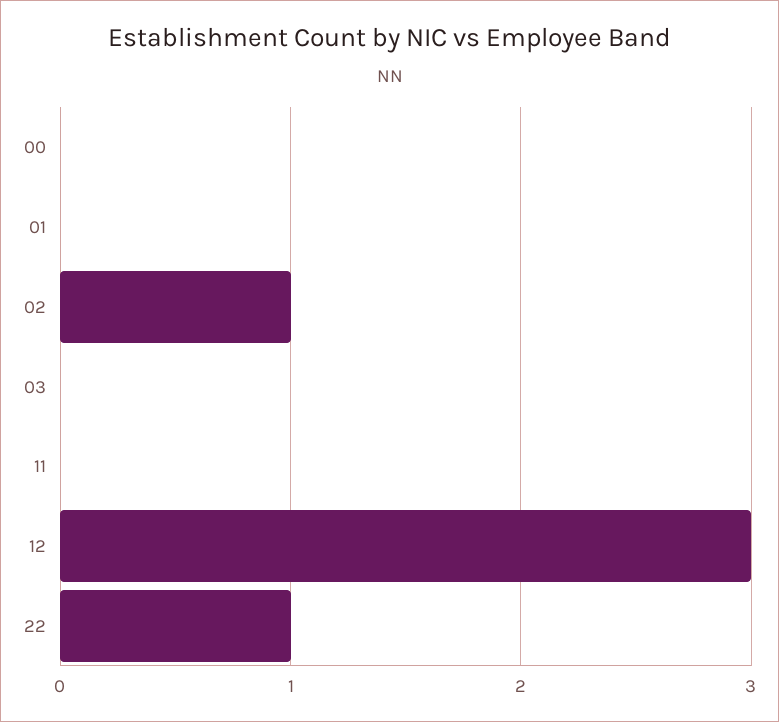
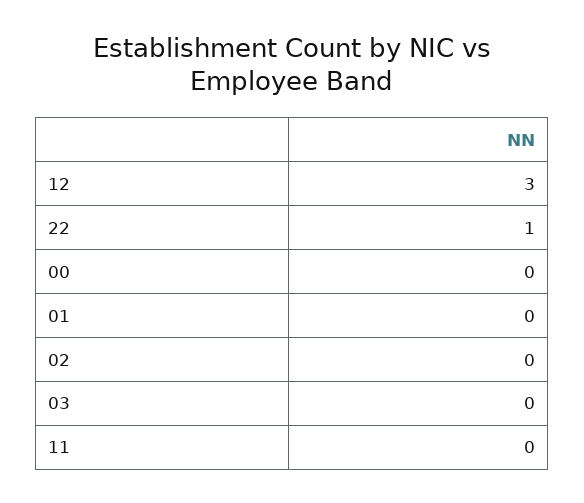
02: 1 -> 0

